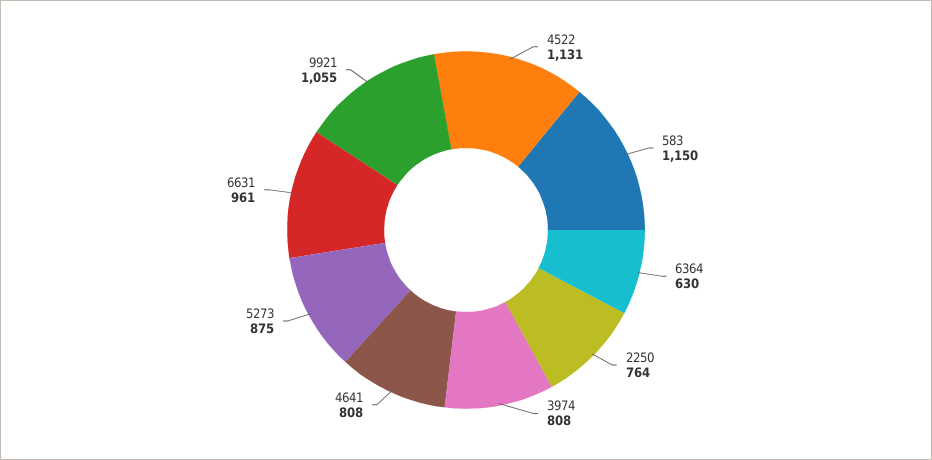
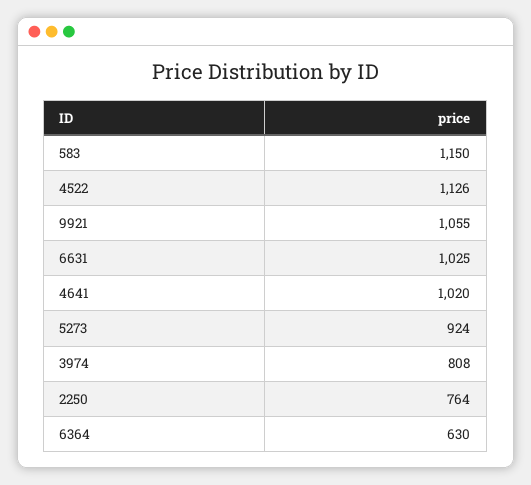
4522: 1131 -> 1126
4641: 808 -> 1020
5273: 875 -> 924
6631: 961 -> 1025

